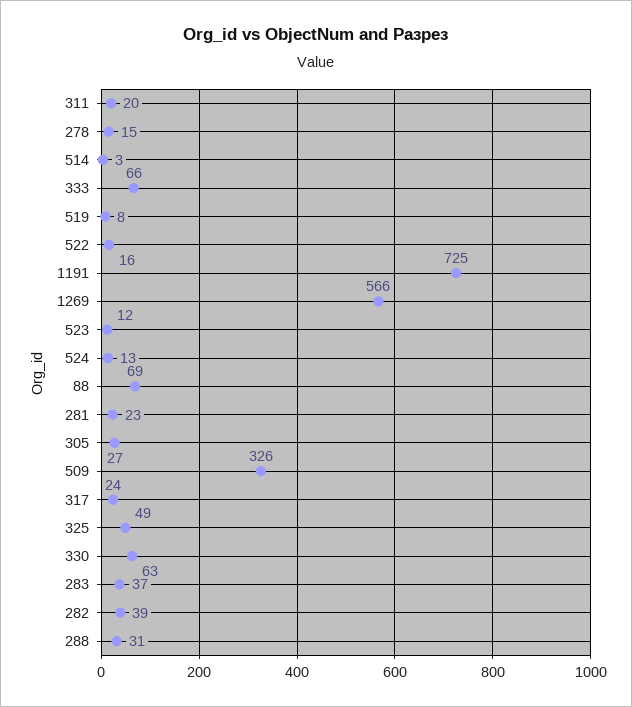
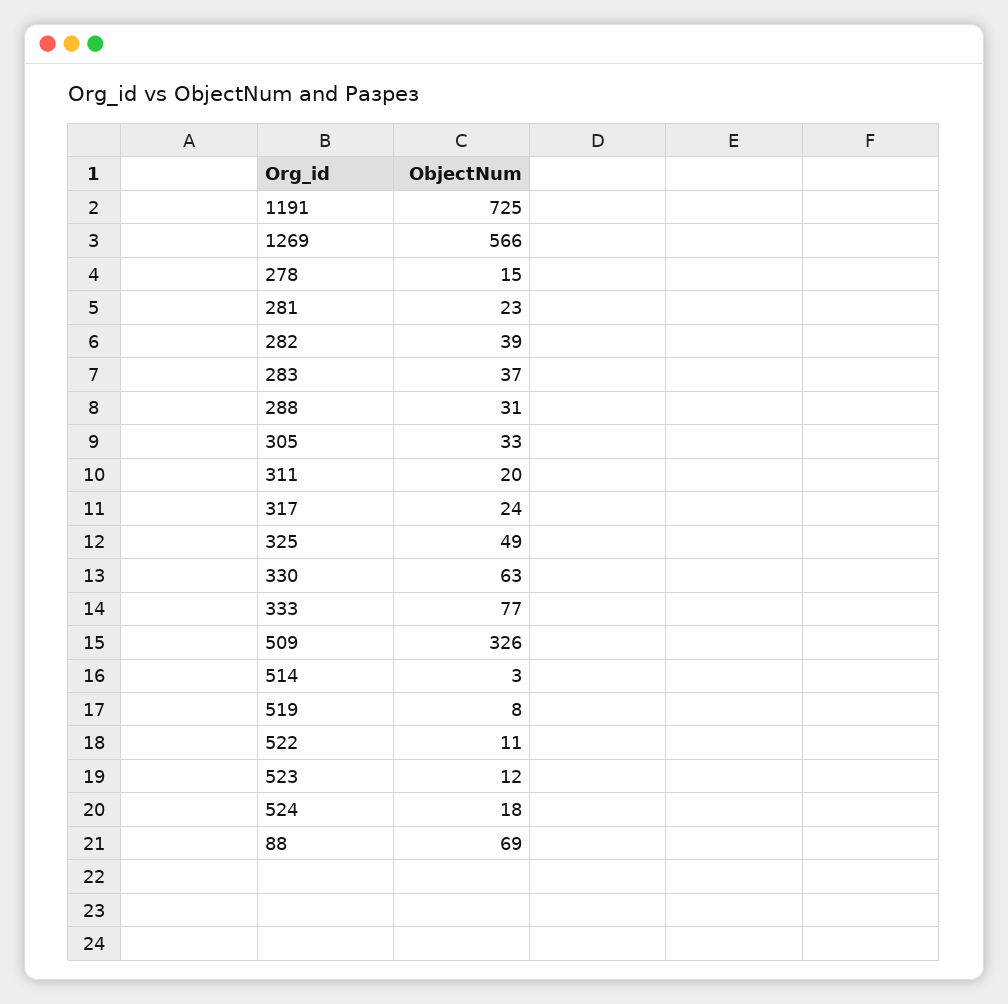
333: 66 -> 77
522: 16 -> 11
524: 13 -> 18
305: 27 -> 33

